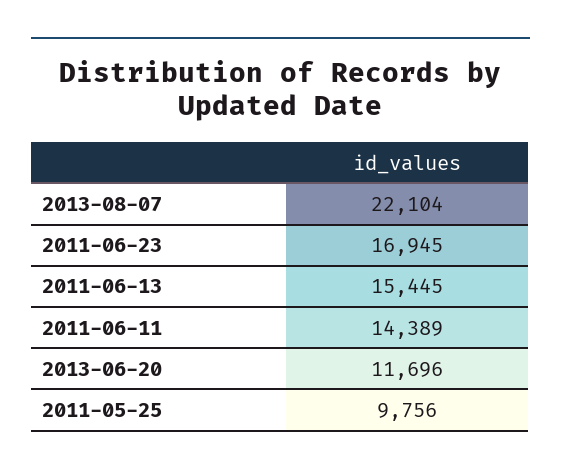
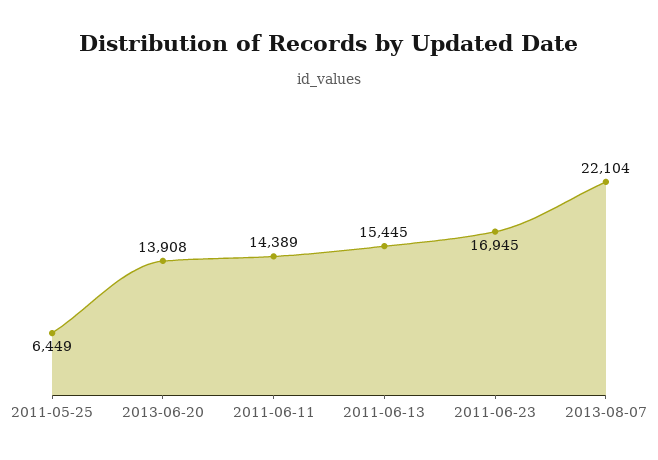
2013-06-20: 11696 -> 13908
2011-05-25: 9756 -> 6449

